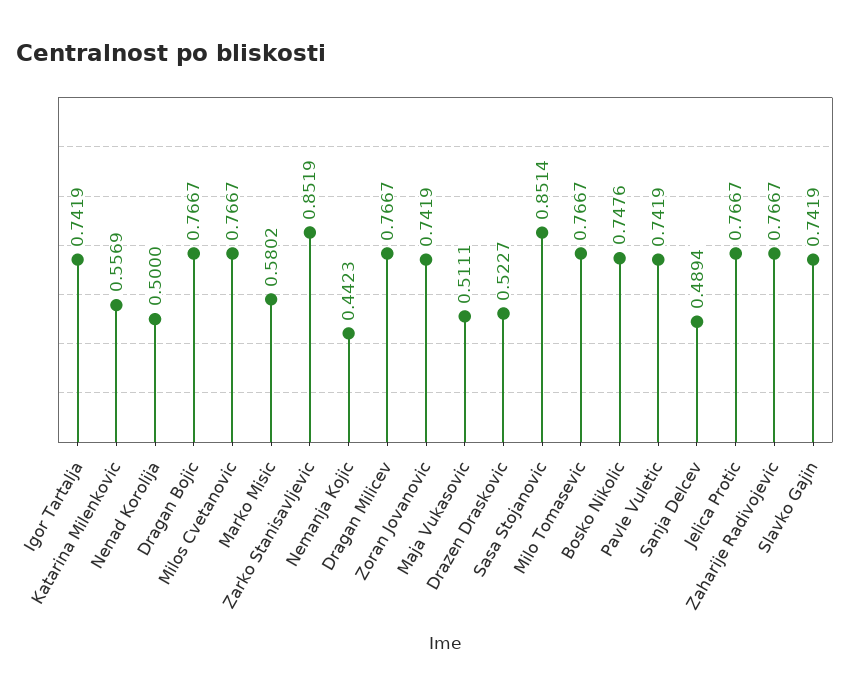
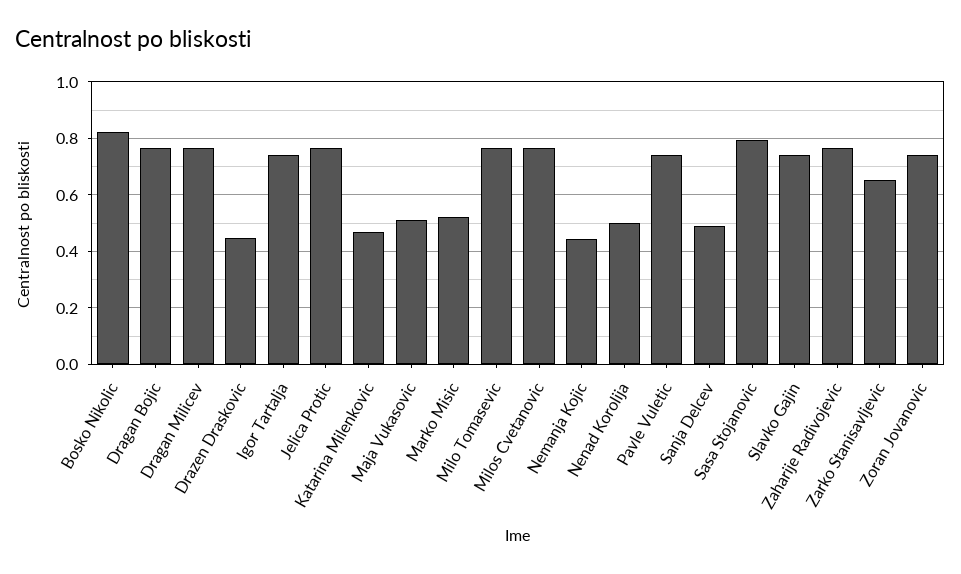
Katarina Milenkovic: 0.5569 -> 0.475
Marko Misic: 0.5802 -> 0.525
Zarko Stanisavljevic: 0.8519 -> 0.65
Drazen Draskovic: 0.5227 -> 0.45
Sasa Stojanovic: 0.8514 -> 0.8
Bosko Nikolic: 0.7476 -> 0.825

